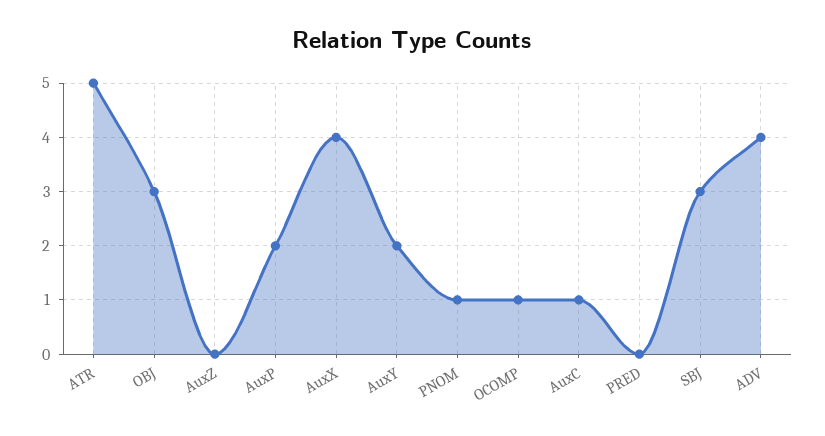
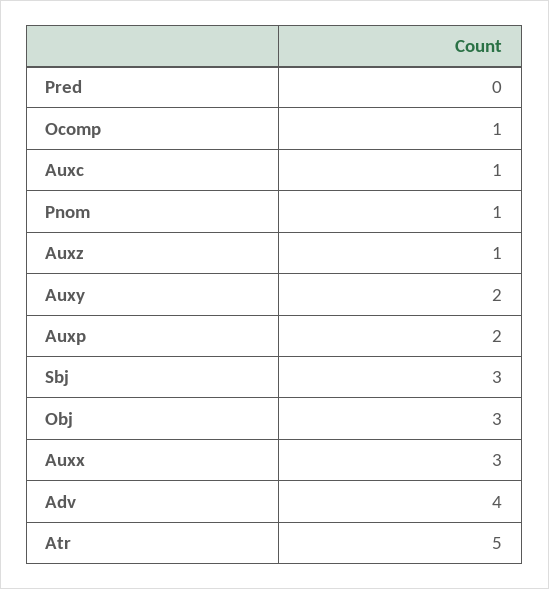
AuxZ: 0 -> 1
AuxX: 4 -> 3

